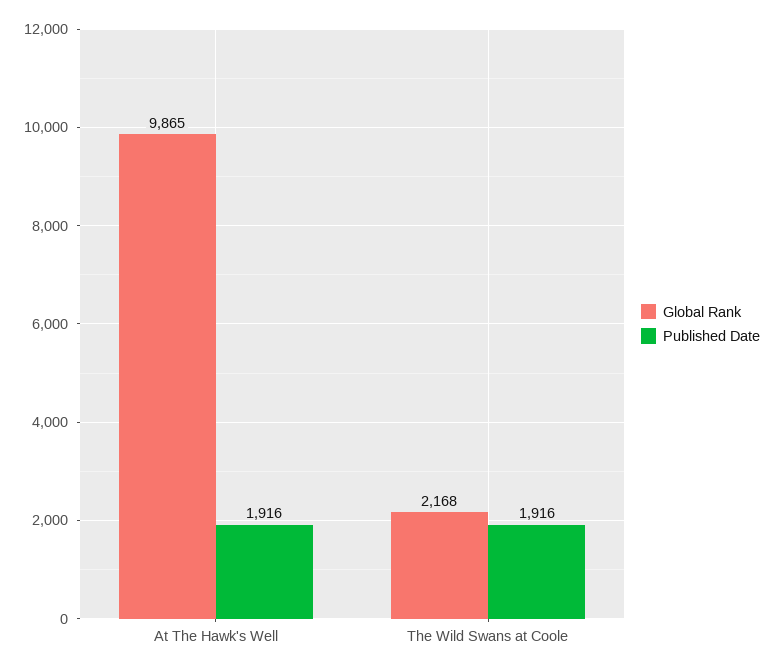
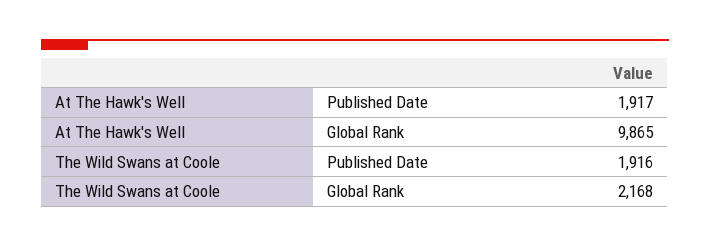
Published Date, At The Hawk's Well: 1916 -> 1917

